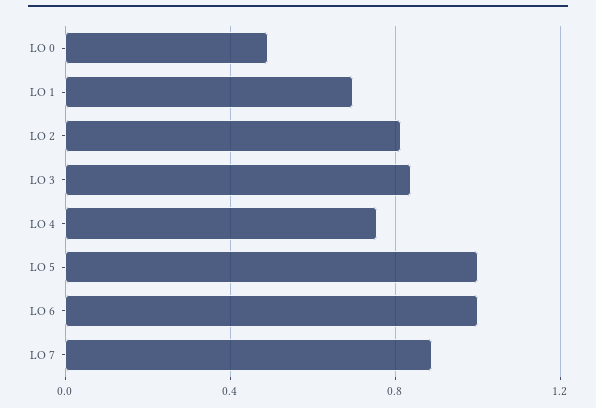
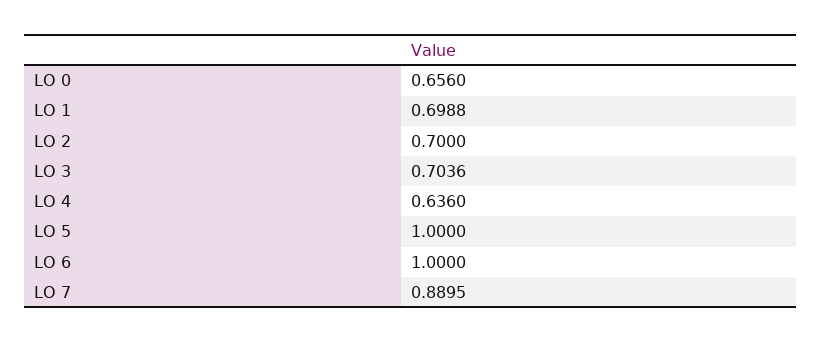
LO 0: 0.5 -> 0.656
LO 2: 0.8 -> 0.7
LO 3: 0.85 -> 0.7036
LO 4: 0.75 -> 0.636

